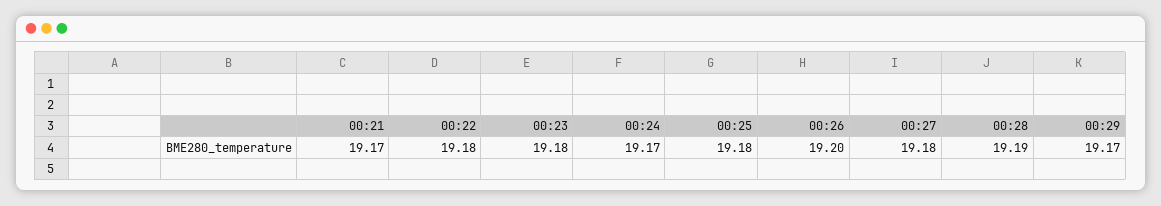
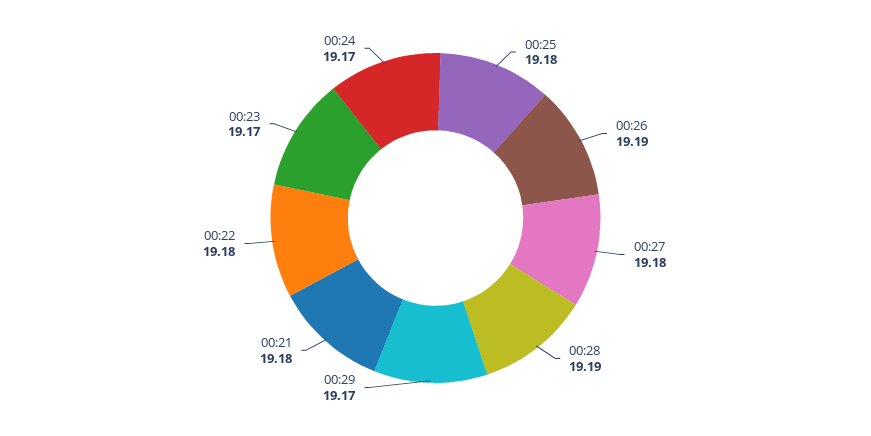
00:21: 19.17 -> 19.18
00:23: 19.18 -> 19.17
00:26: 19.2 -> 19.19

